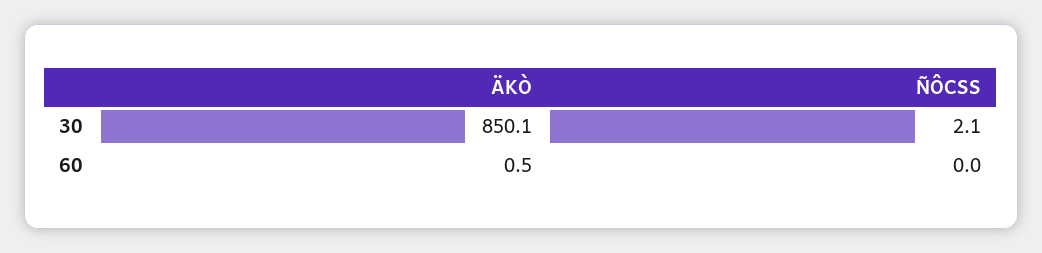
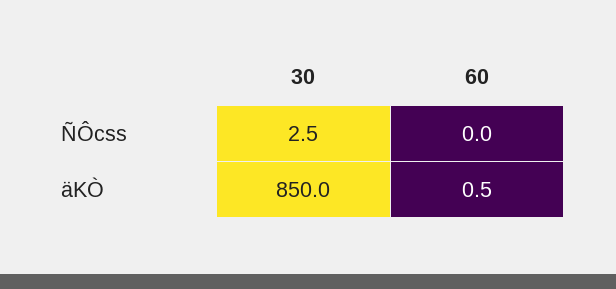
ÄKÒ, 30: 850.1 -> 850
ÑÔCSS, 30: 2.1 -> 2.5

